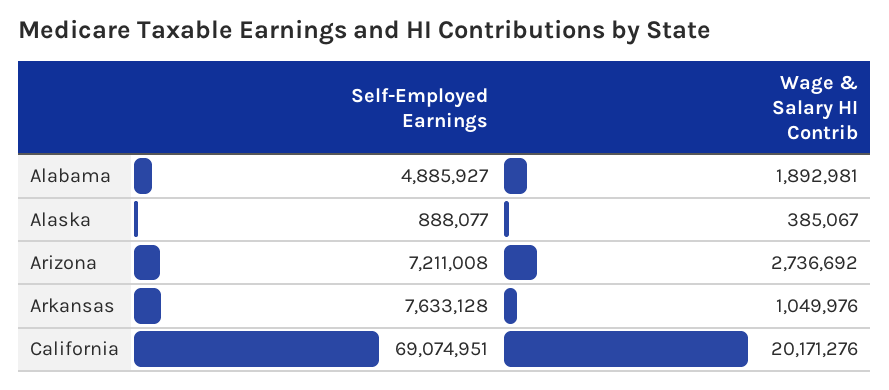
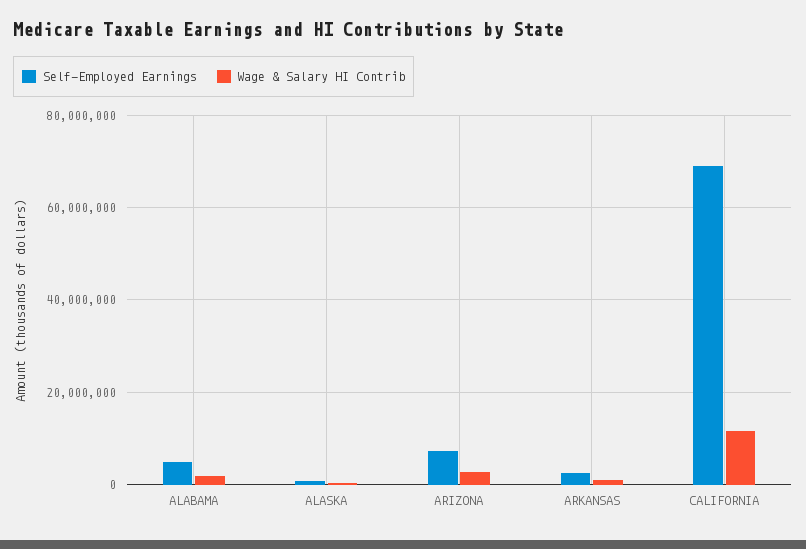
Self-Employed Earnings, Arkansas: 7633128 -> 2000000
Wage & Salary HI Contrib, California: 20171276 -> 12000000

